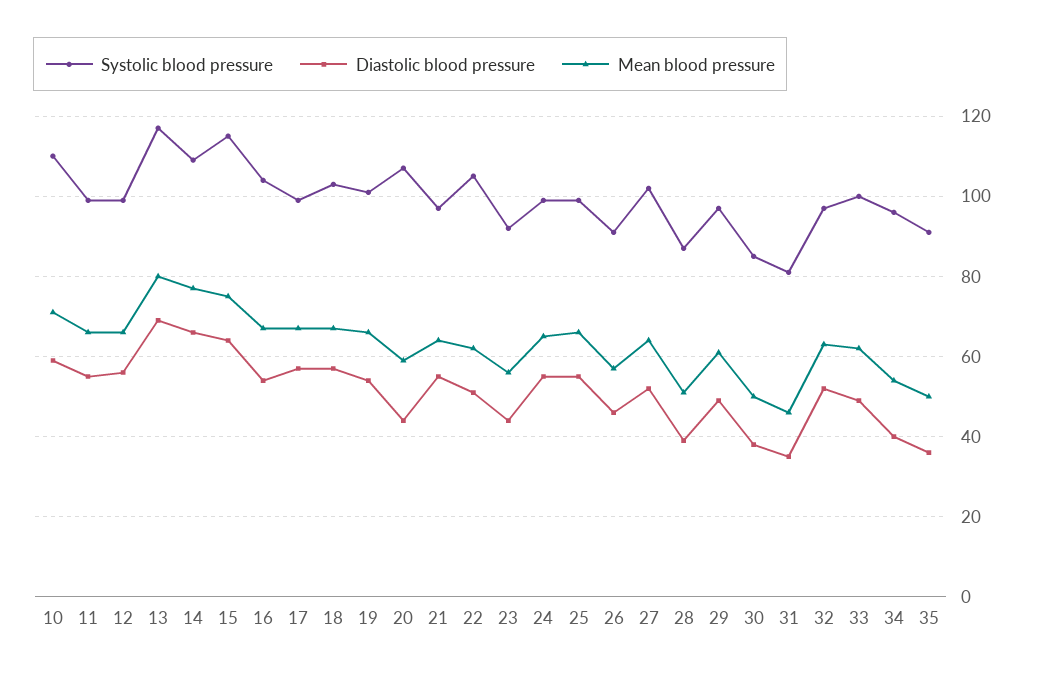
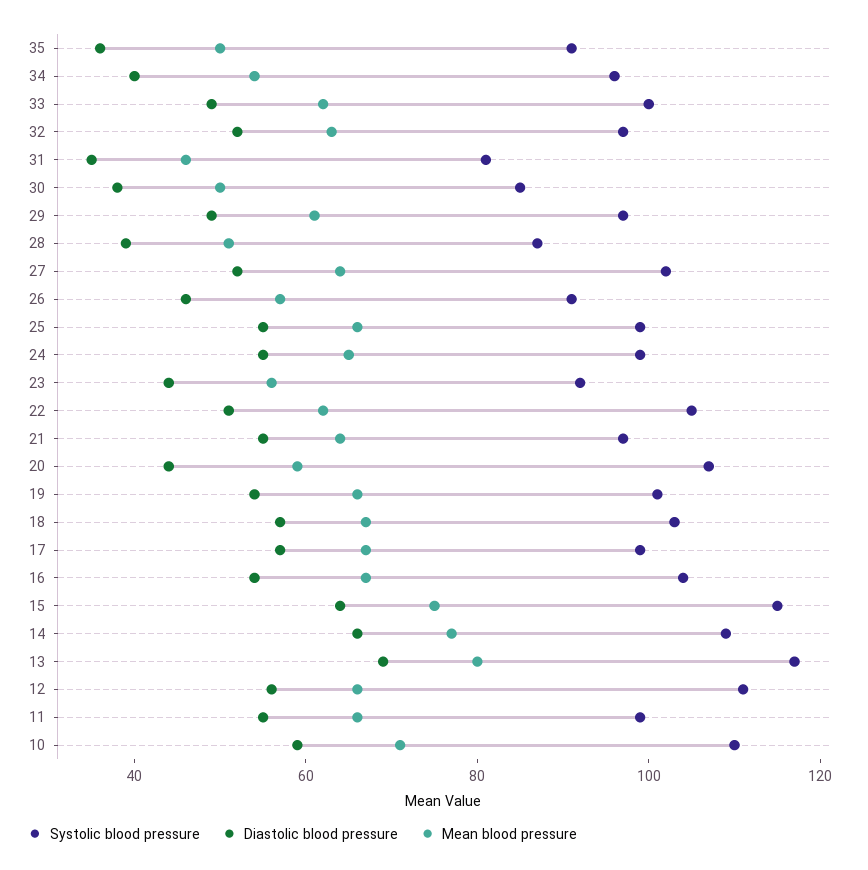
Systolic blood pressure, 12: 100 -> 110

